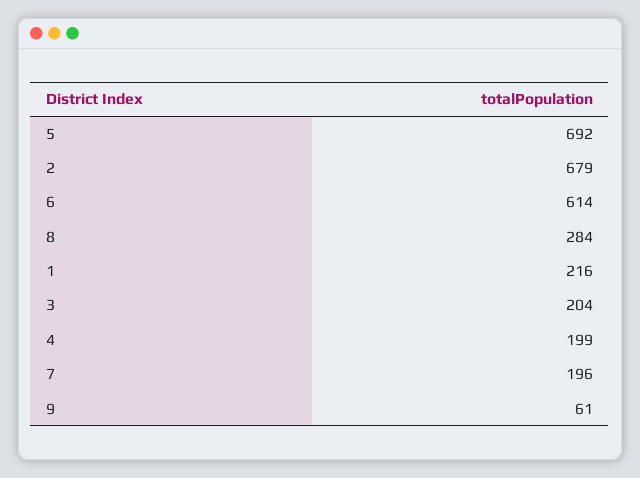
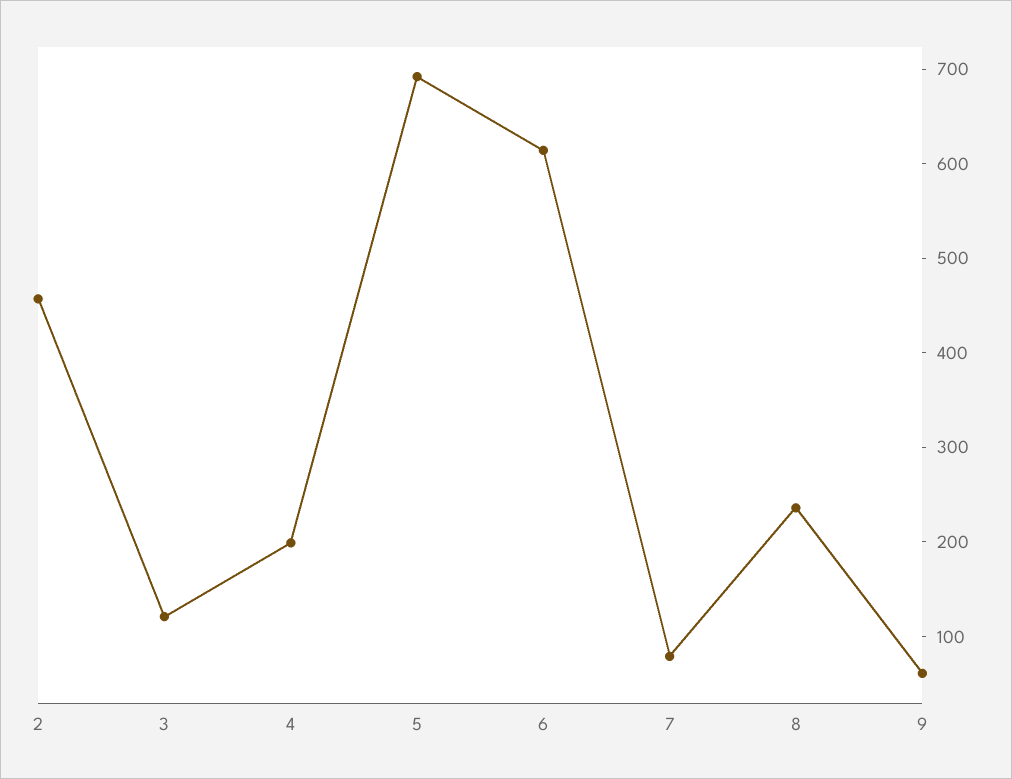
2: 679 -> 460
8: 284 -> 240
1: 216 -> none
3: 204 -> 120
7: 196 -> 80

